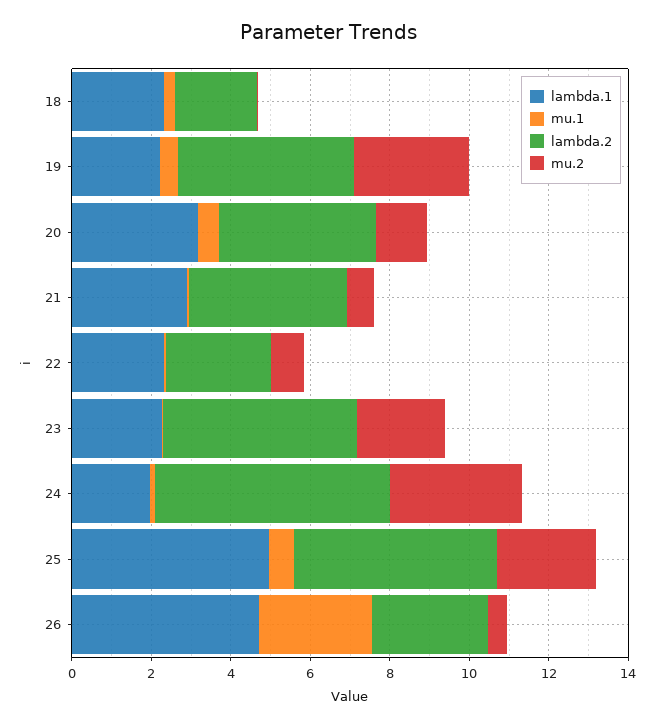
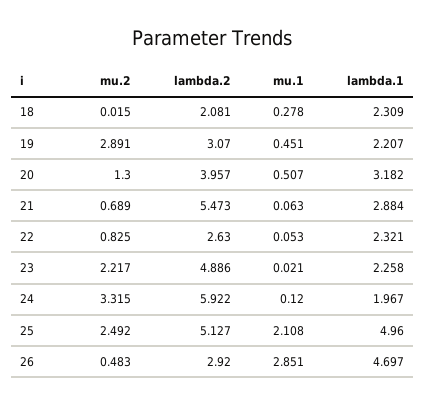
lambda.2, 19: 4.5 -> 3.07
lambda.2, 21: 4 -> 5.473
mu.1, 25: 0.5 -> 2.108

